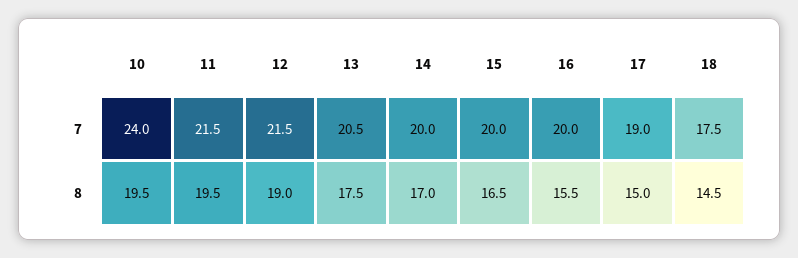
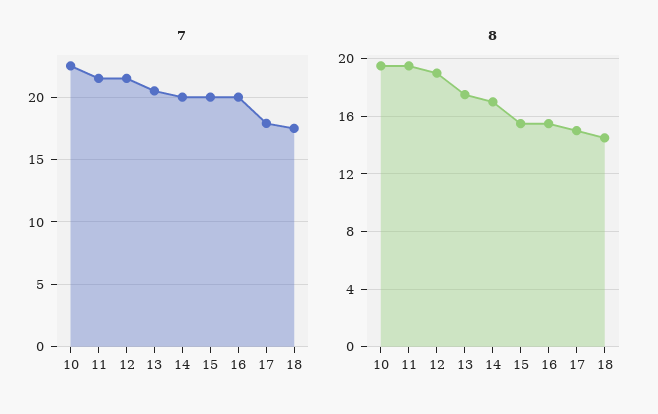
7, 10: 24 -> 22.5
7, 17: 19 -> 18
8, 15: 16.5 -> 15.5

